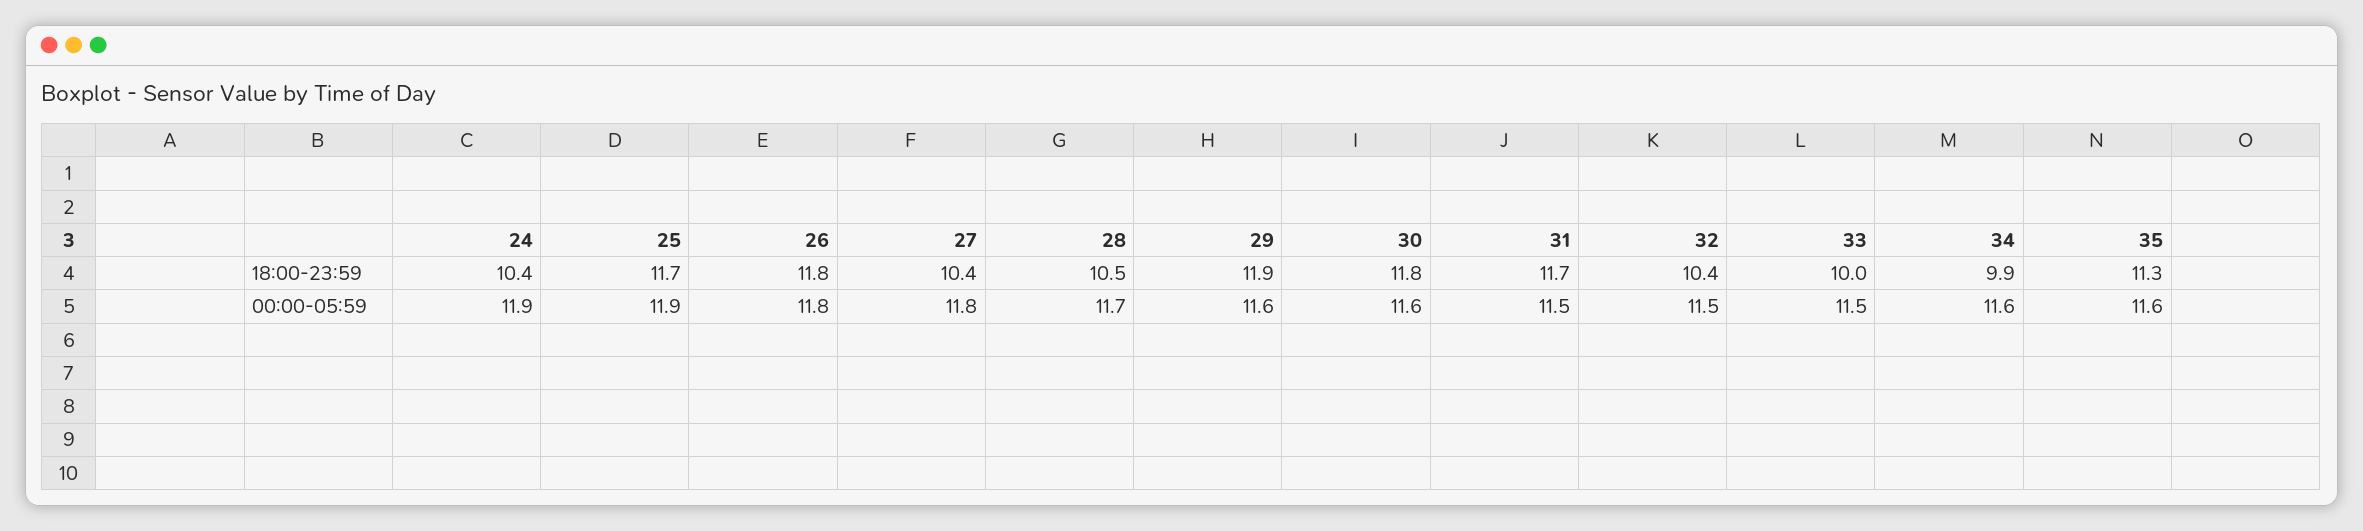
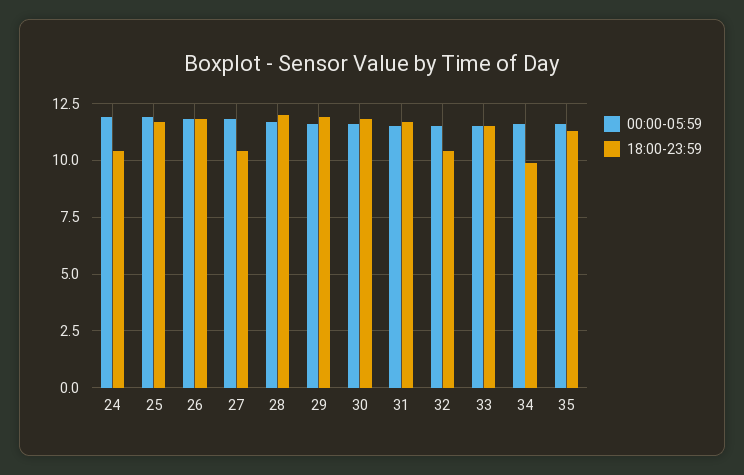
18:00-23:59, 28: 10.5 -> 12
18:00-23:59, 33: 10 -> 11.5

